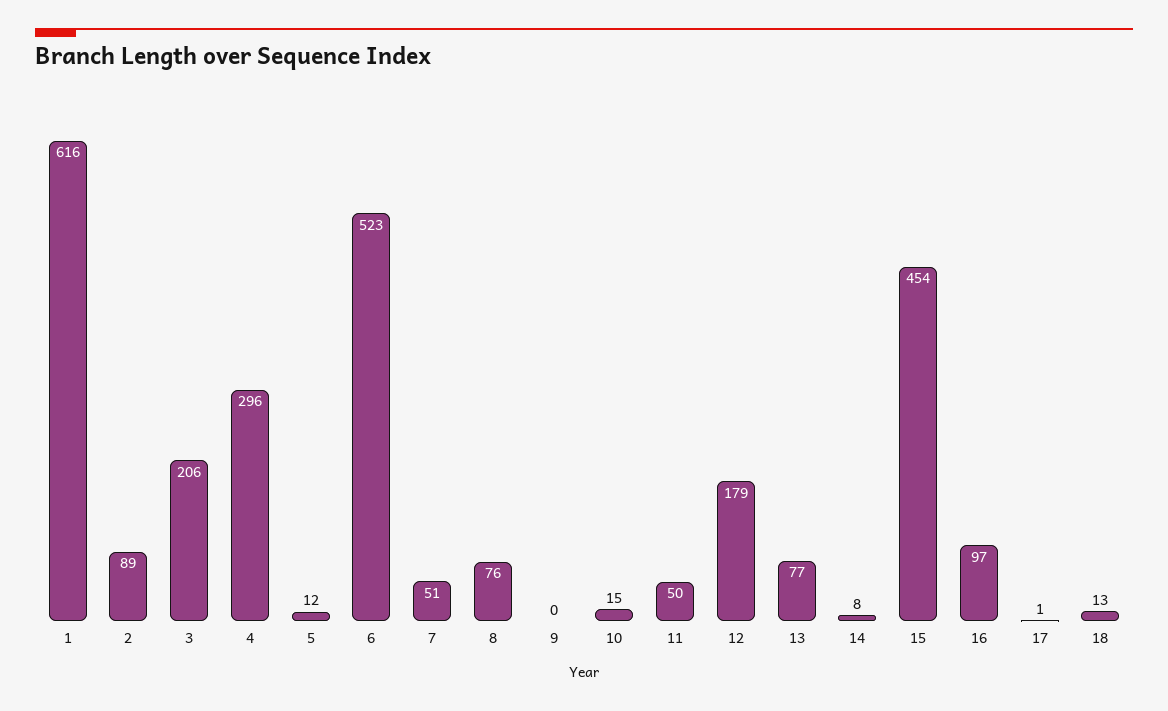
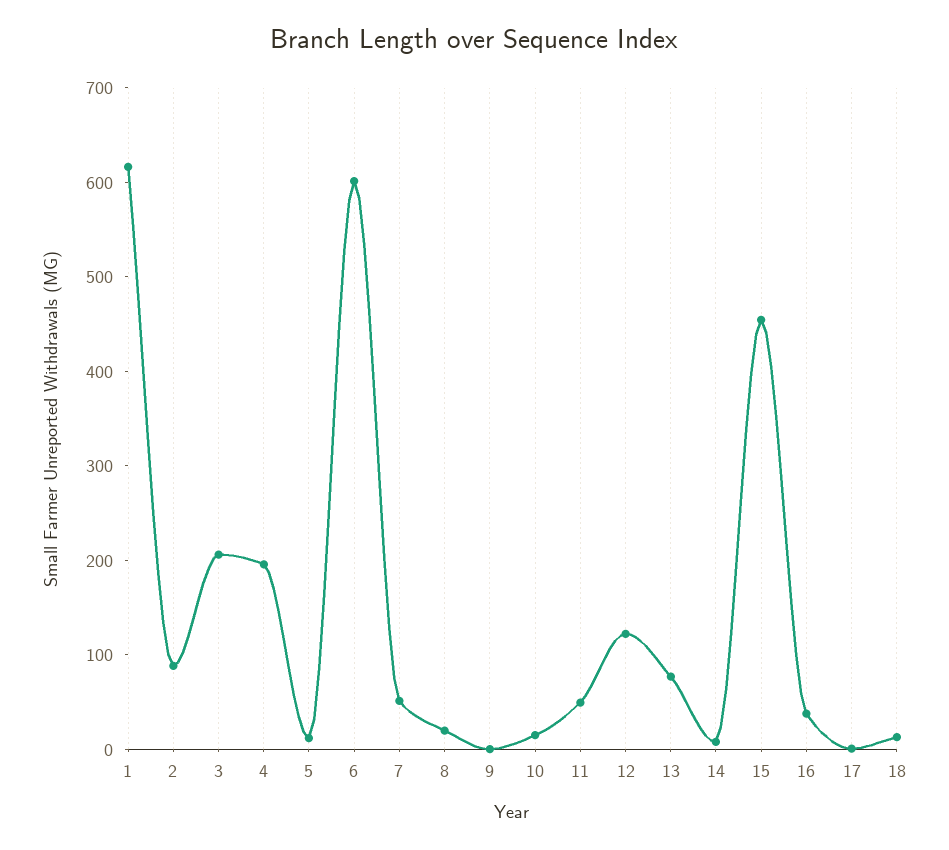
4: 296 -> 200
6: 523 -> 600
8: 76 -> 20
12: 179 -> 120
16: 97 -> 40

